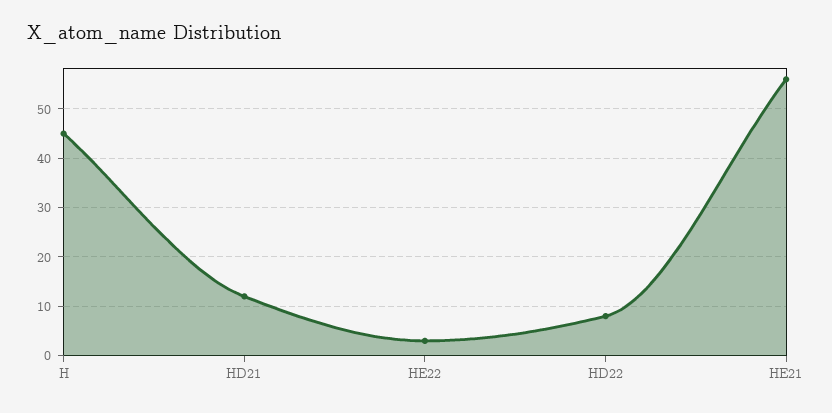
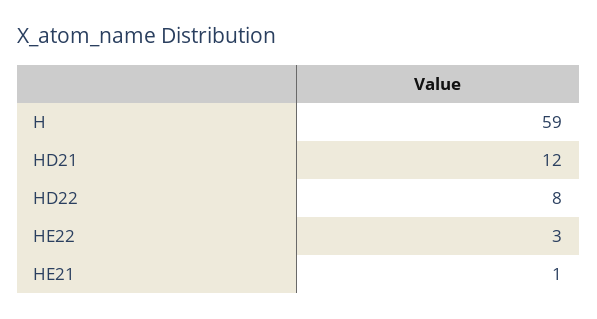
H: 45 -> 59
HE21: 55 -> 1

